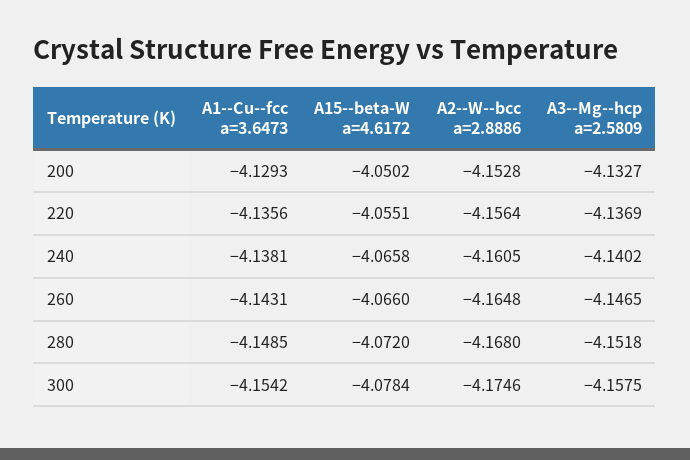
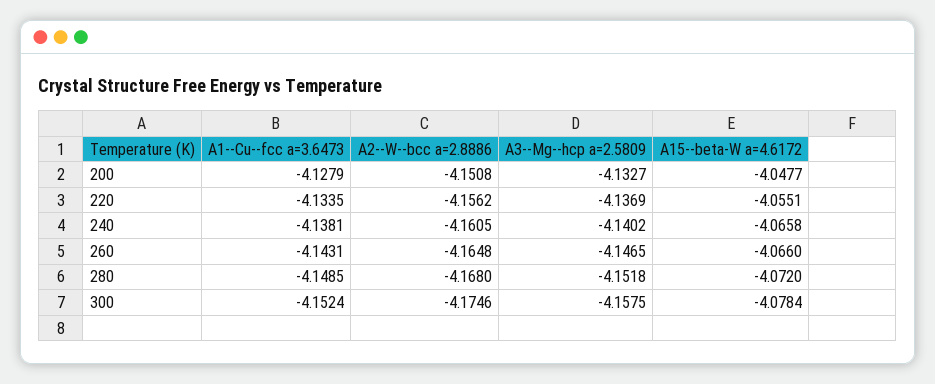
A1--Cu--fcc a=3.6473, 200: -4.1293 -> -4.1279
A15--beta-W a=4.6172, 200: -4.0502 -> -4.0477
A2--W--bcc a=2.8886, 200: -4.1528 -> -4.1508
A1--Cu--fcc a=3.6473, 220: -4.1356 -> -4.1335
A2--W--bcc a=2.8886, 220: -4.1564 -> -4.1562
A1--Cu--fcc a=3.6473, 300: -4.1542 -> -4.1524

